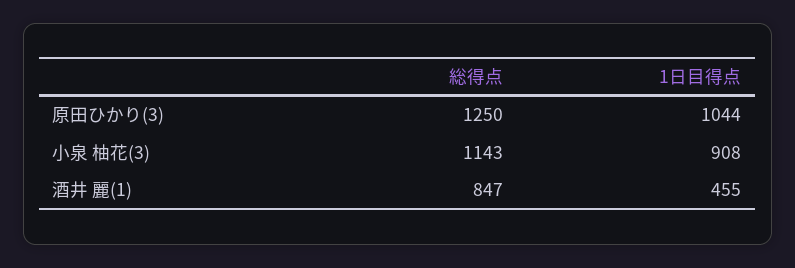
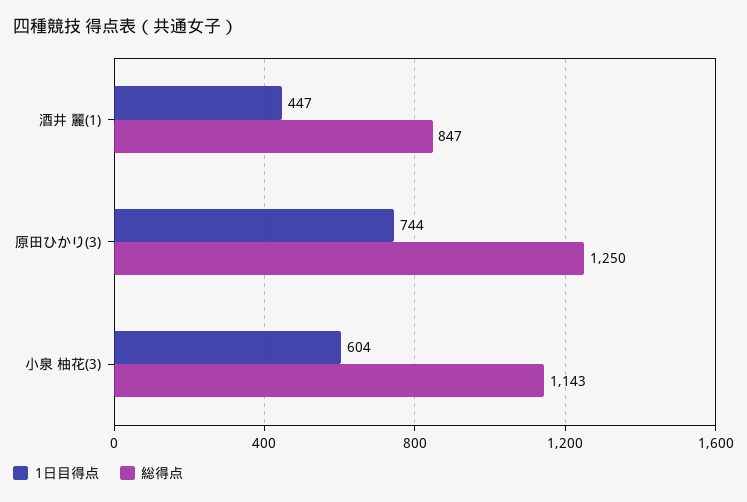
1日目得点, 原田ひかり(3): 1044 -> 744
1日目得点, 小泉 柚花(3): 908 -> 604
1日目得点, 酒井 麗(1): 455 -> 447

